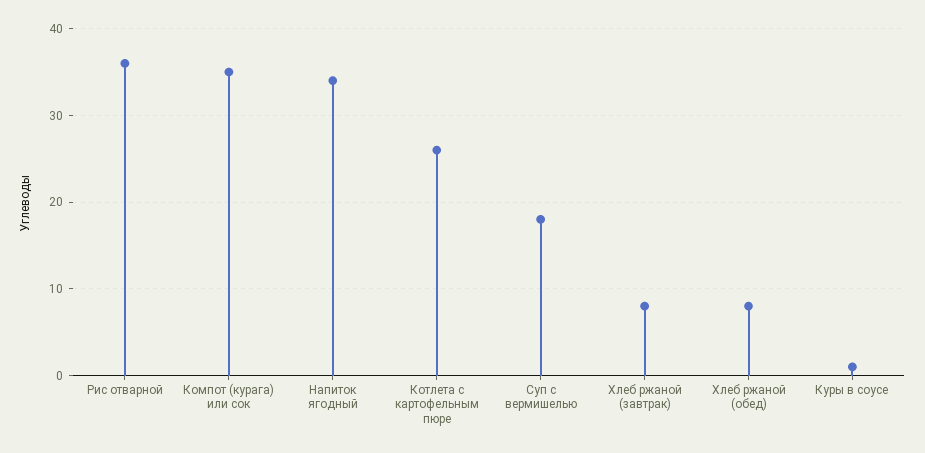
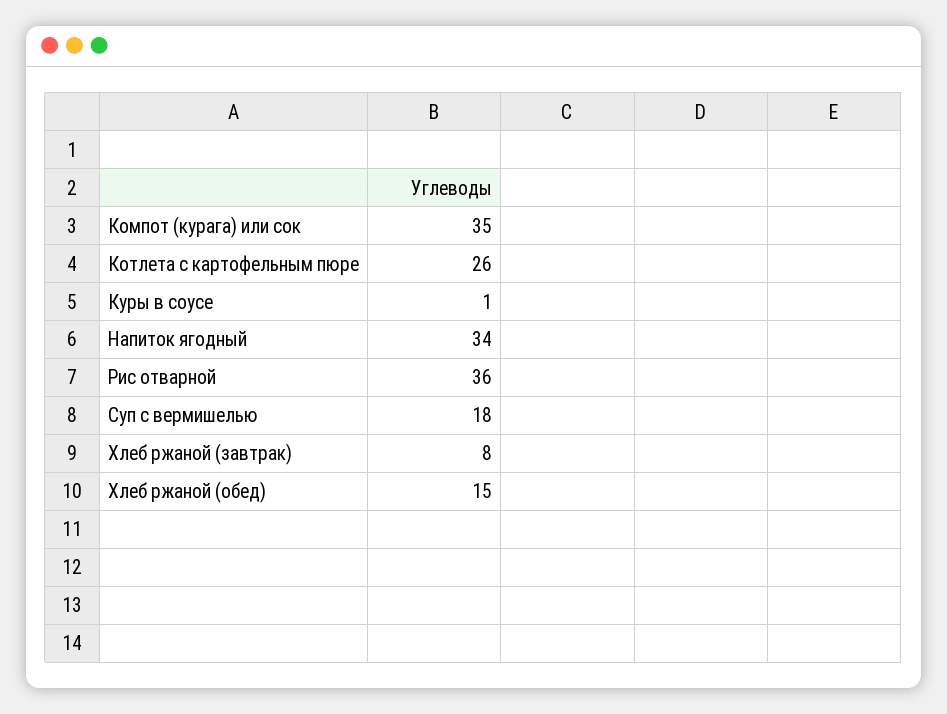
Хлеб ржаной (обед): 8 -> 15

